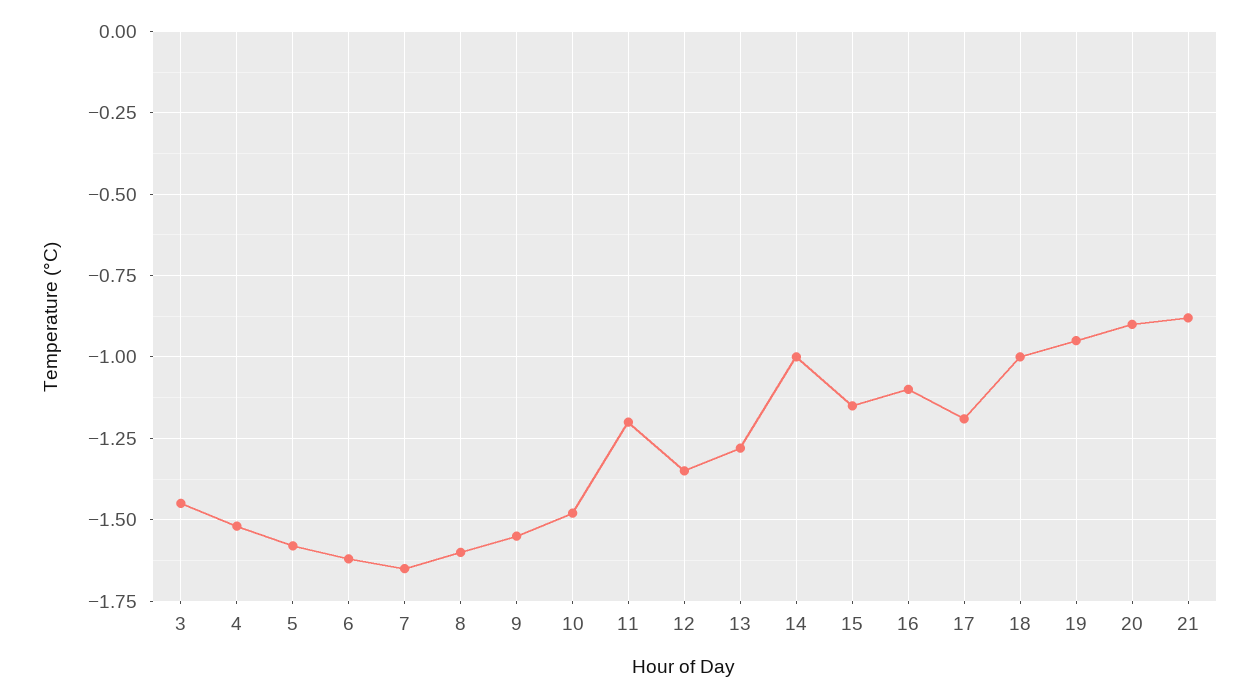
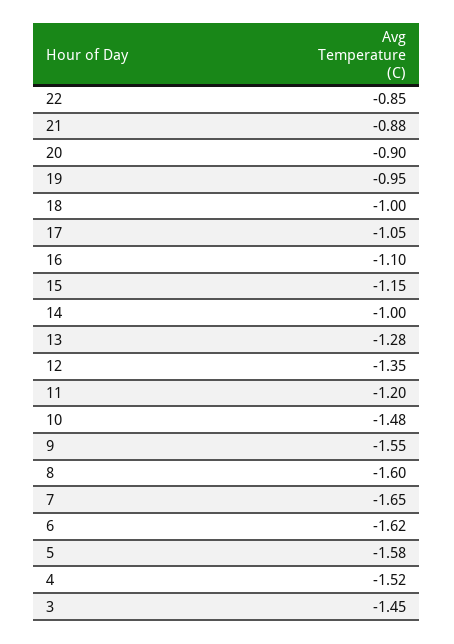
17: -1.2 -> -1.05
22: none -> -0.85

